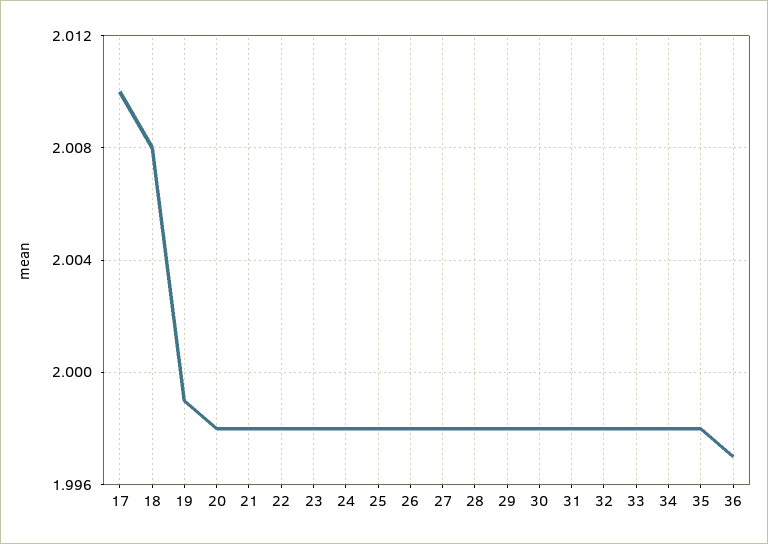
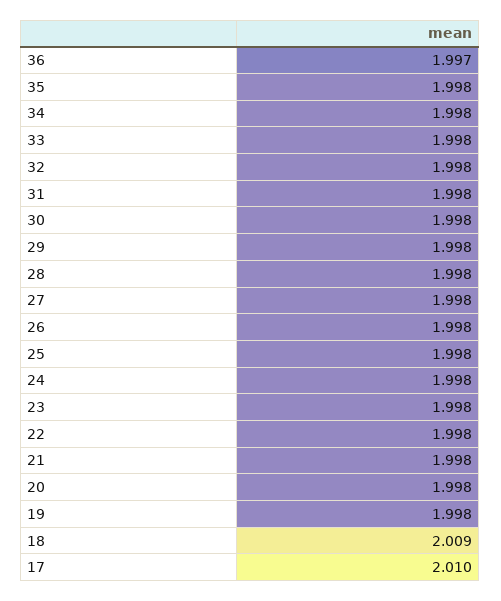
18: 2.008 -> 2.009
19: 1.999 -> 1.998

